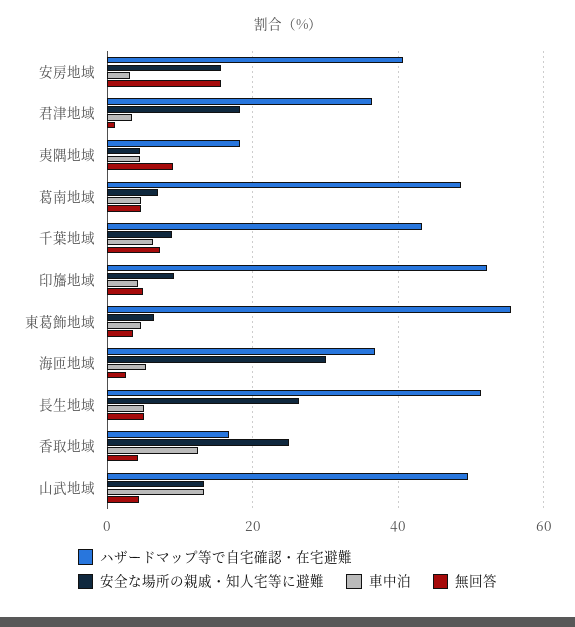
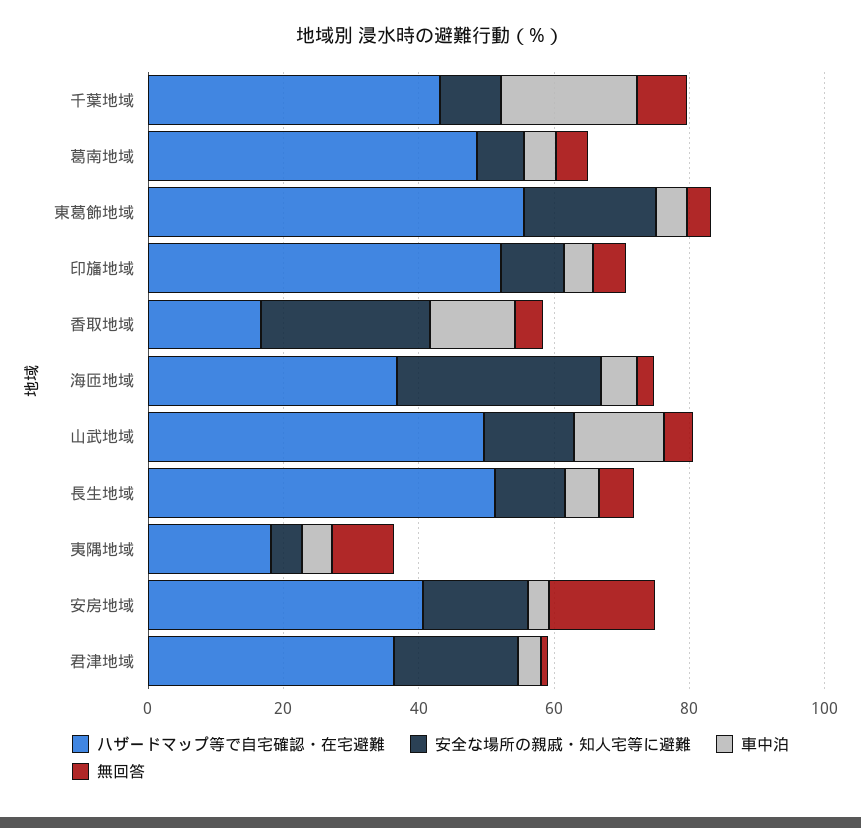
車中泊, 千葉地域: 6 -> 20
安全な場所の親戚・知人宅等に避難, 東葛飾地域: 6 -> 20
安全な場所の親戚・知人宅等に避難, 長生地域: 26 -> 10

